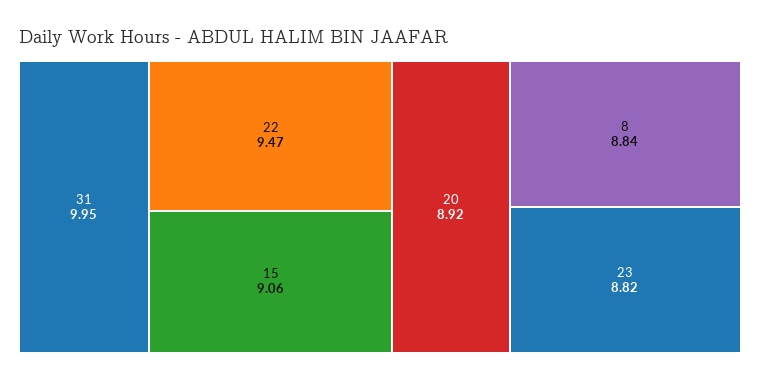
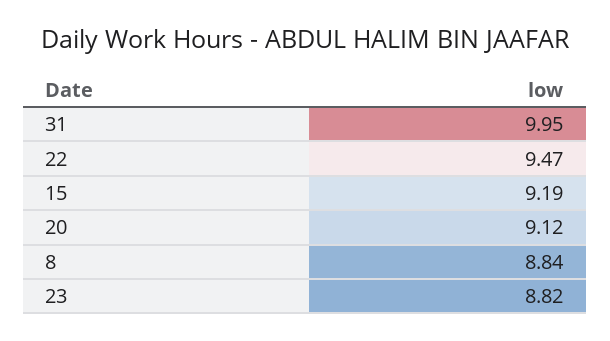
15: 9.06 -> 9.19
20: 8.92 -> 9.12

